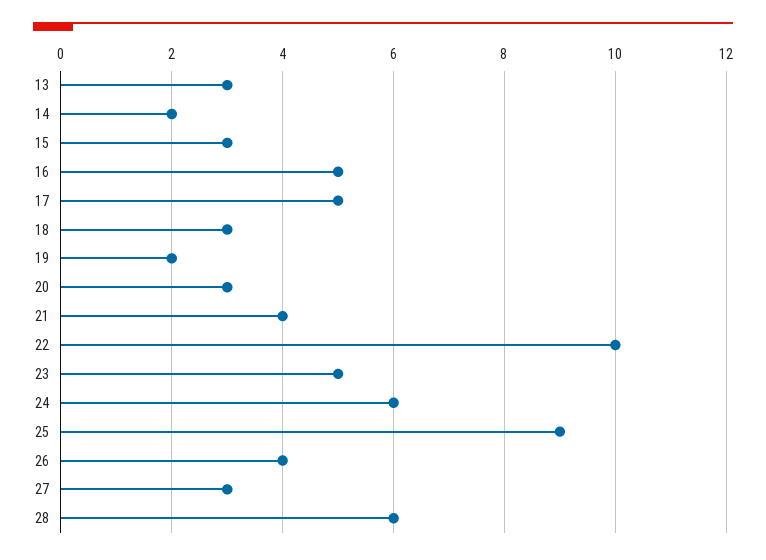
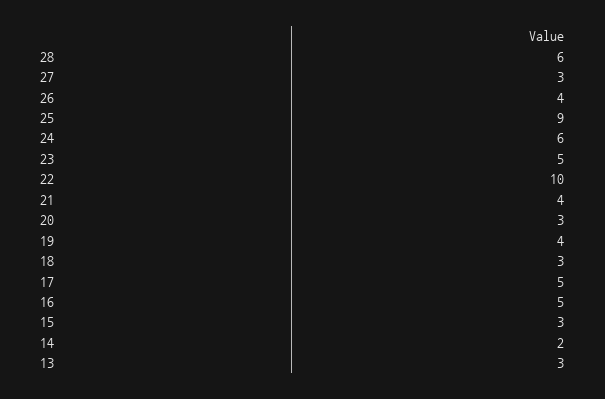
19: 2 -> 4

